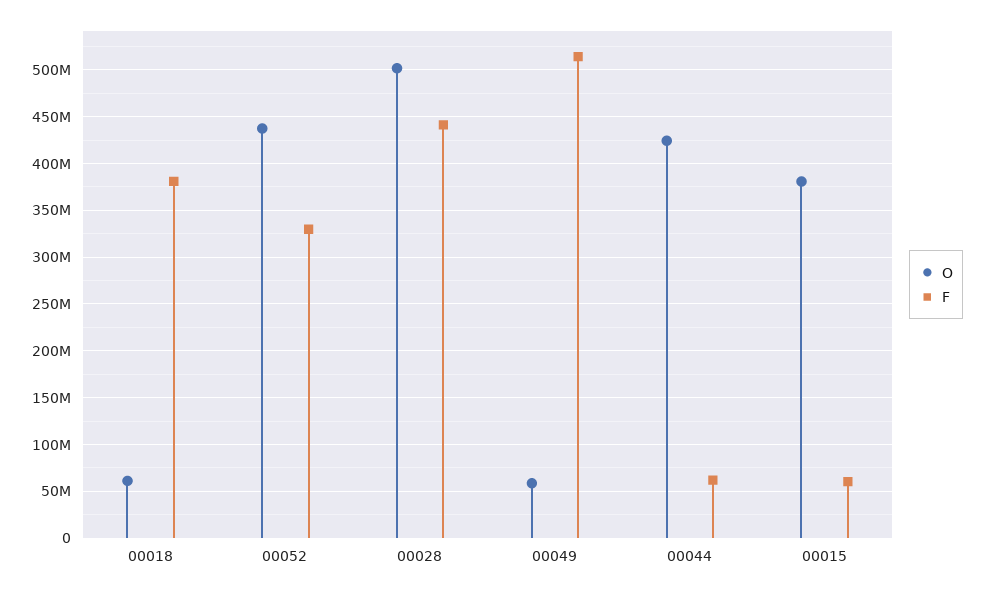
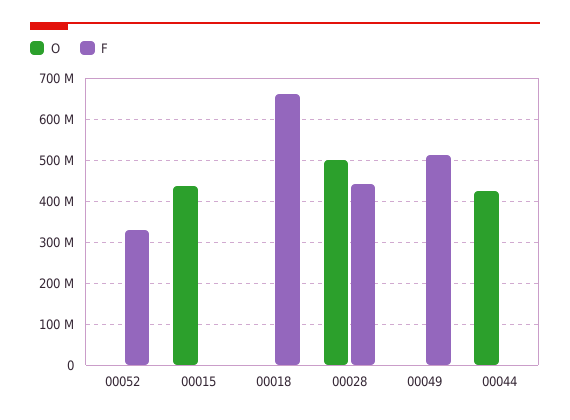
O, 00018: 60000000 -> 0
F, 00018: 380000000 -> 660000000
O, 00052: 440000000 -> 0
O, 00049: 60000000 -> 0
F, 00044: 60000000 -> 0
O, 00015: 380000000 -> 440000000
F, 00015: 60000000 -> 0

